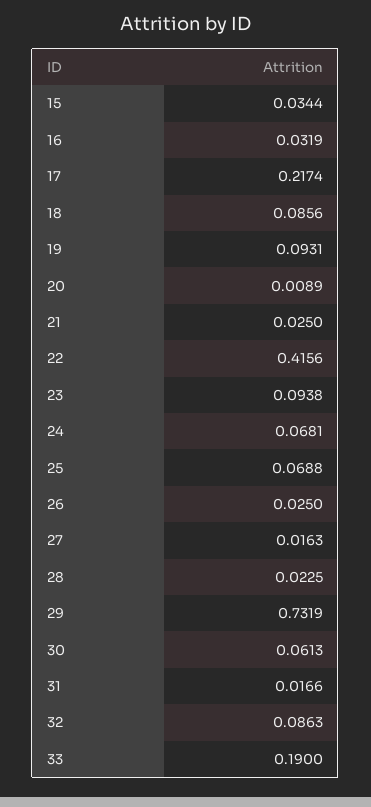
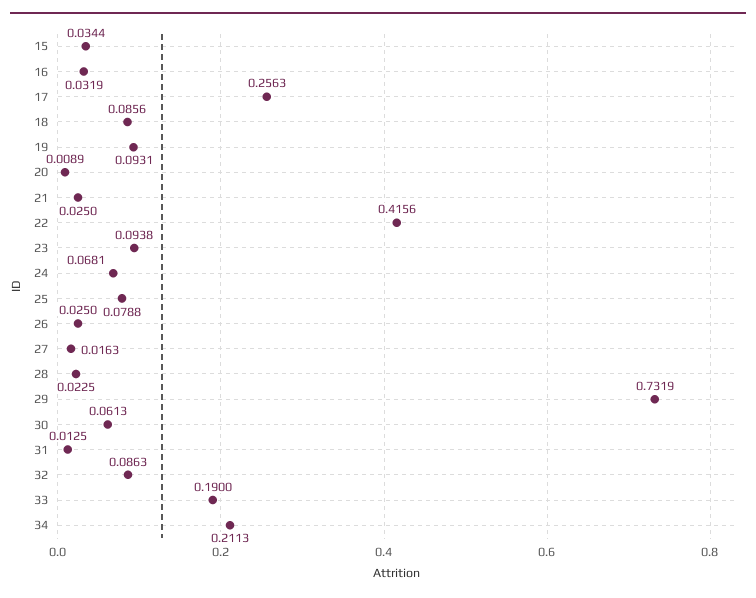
17: 0.2174 -> 0.2563
25: 0.0688 -> 0.0788
31: 0.0166 -> 0.0125
34: none -> 0.2113

